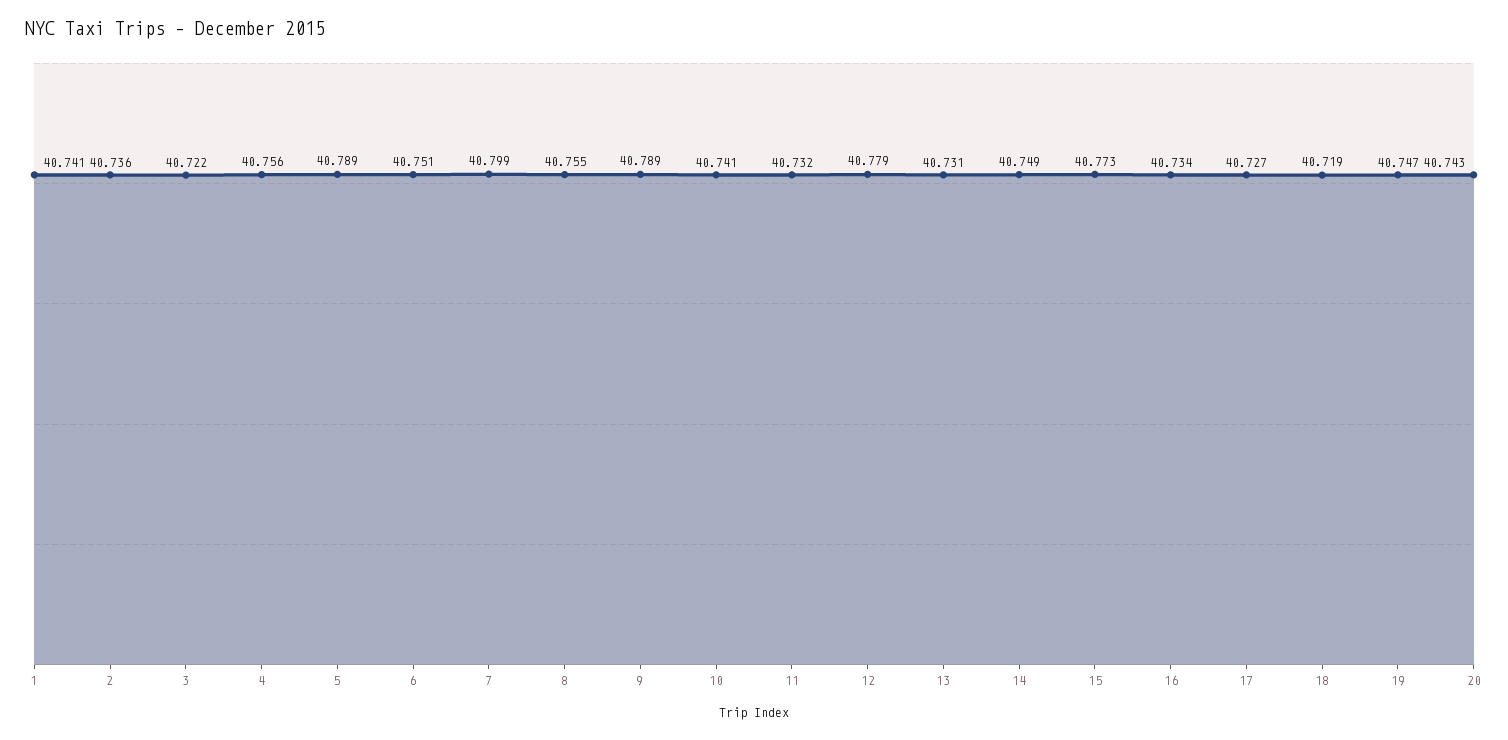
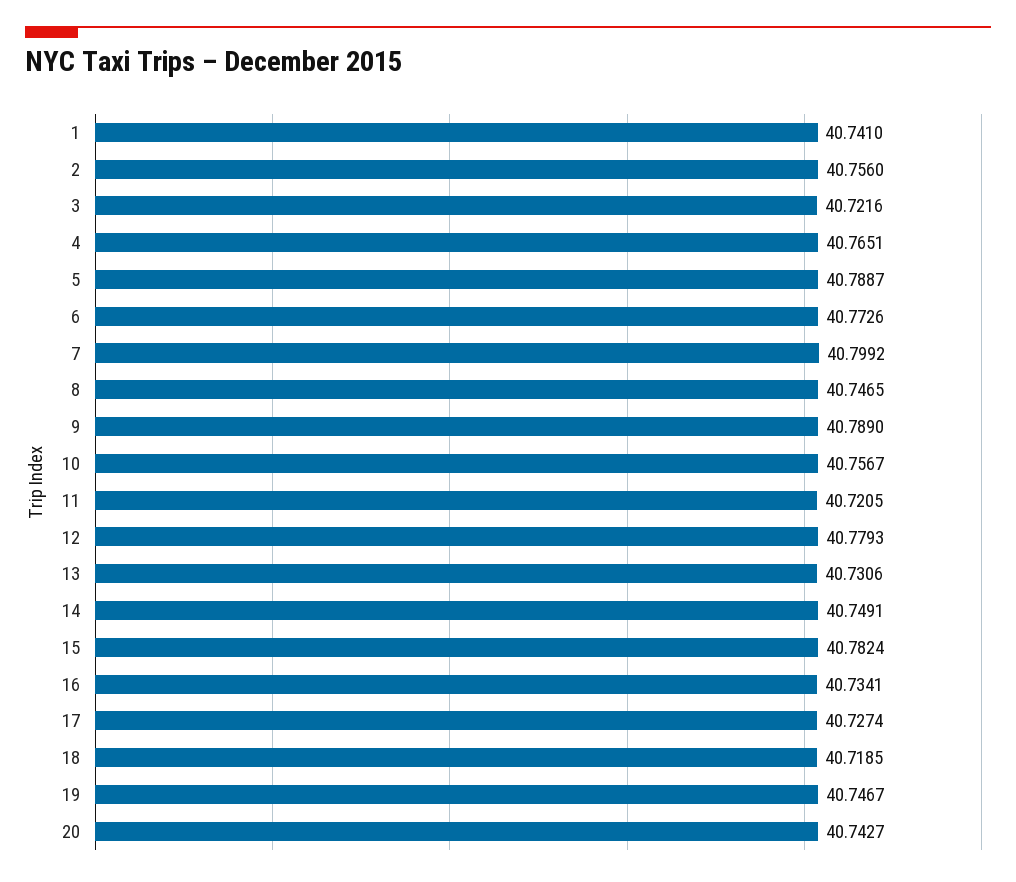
2: 40.736 -> 40.756
4: 40.756 -> 40.7651
6: 40.751 -> 40.7726
8: 40.755 -> 40.7465
10: 40.741 -> 40.7567
11: 40.732 -> 40.7205
15: 40.773 -> 40.7824

